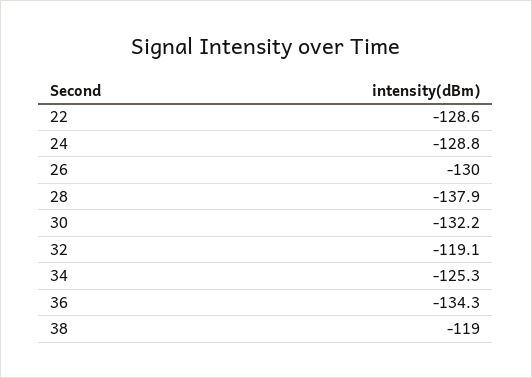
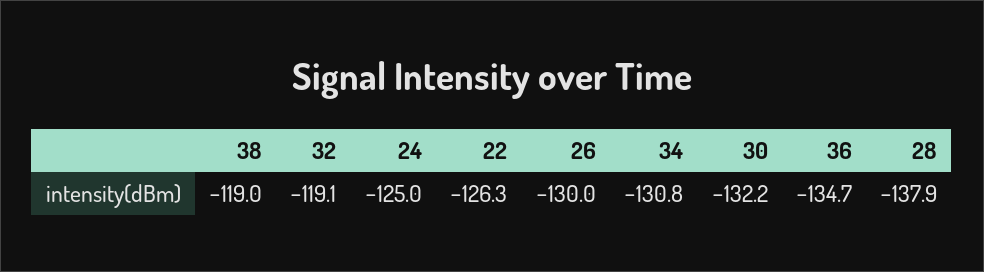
22: -128.6 -> -126.3
24: -128.8 -> -125
34: -125.3 -> -130.8
36: -134.3 -> -134.7

